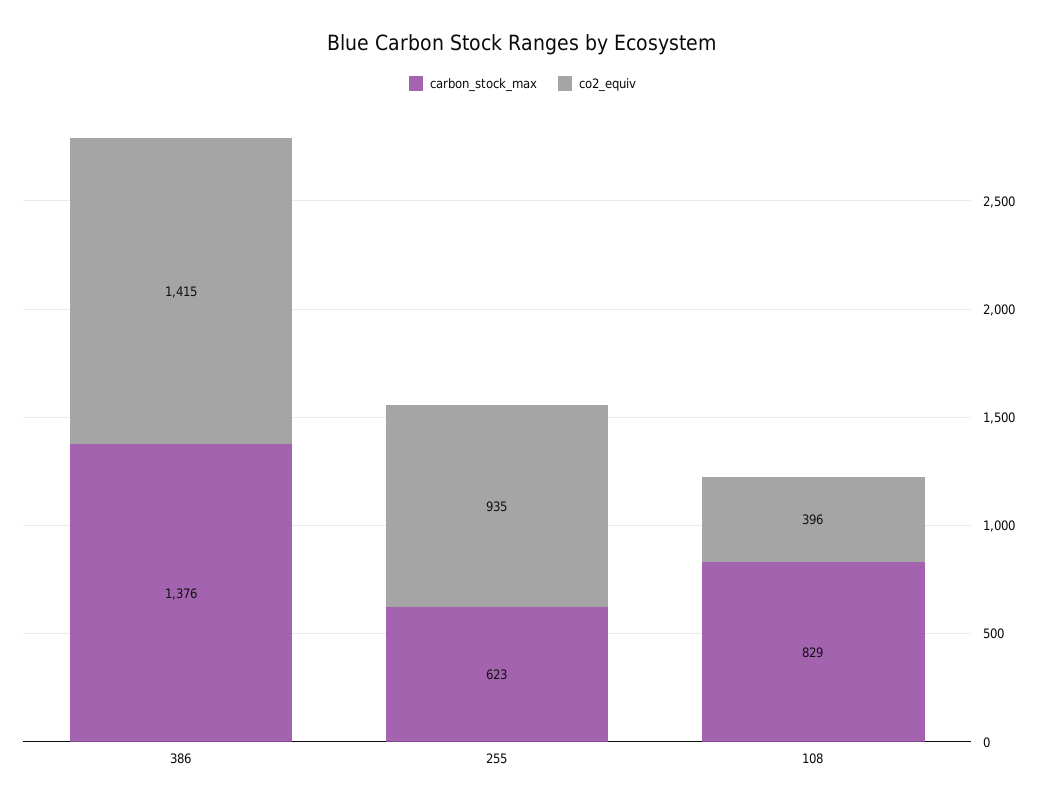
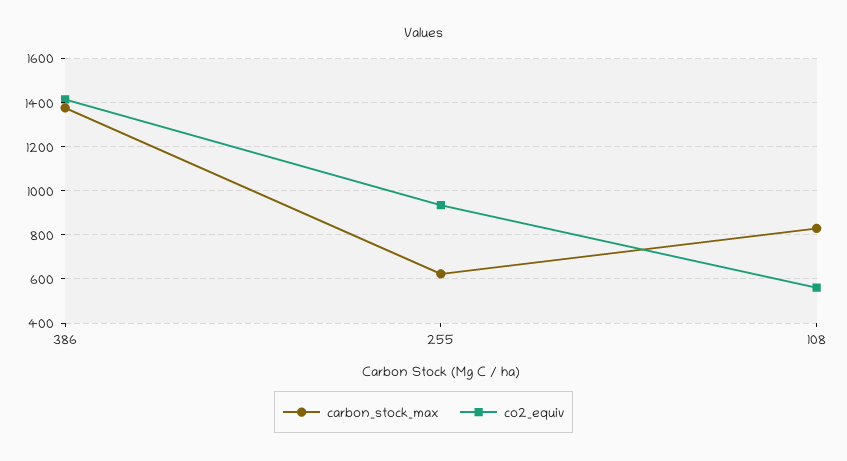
co2_equiv, 108: 396 -> 550

